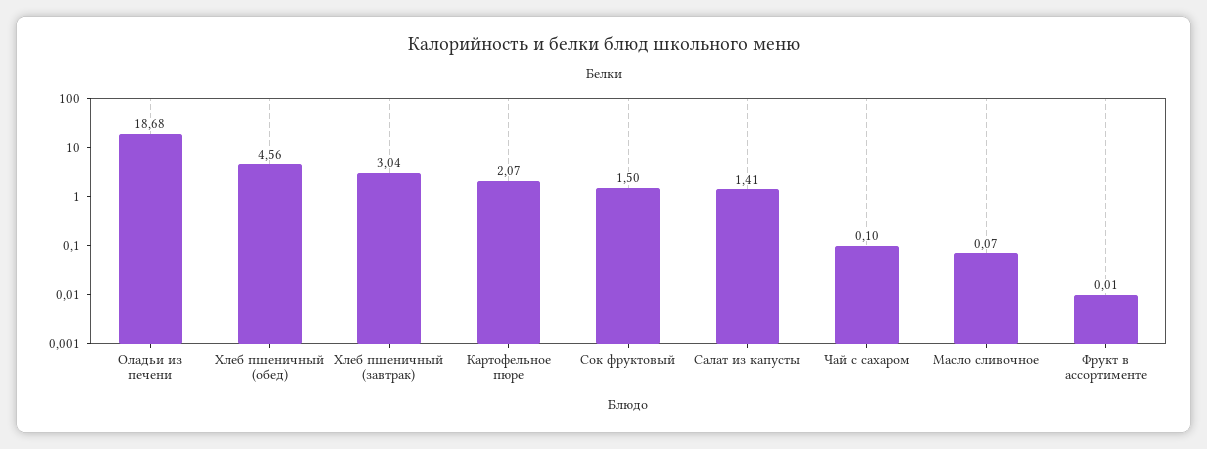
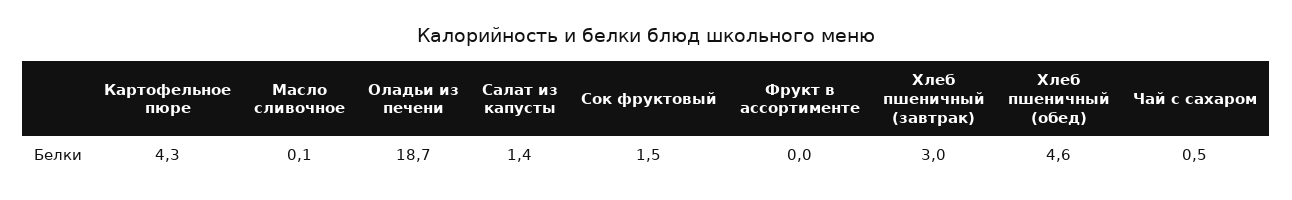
Картофельное пюре: 2.07 -> 4.3
Чай с сахаром: 0.1 -> 0.5

